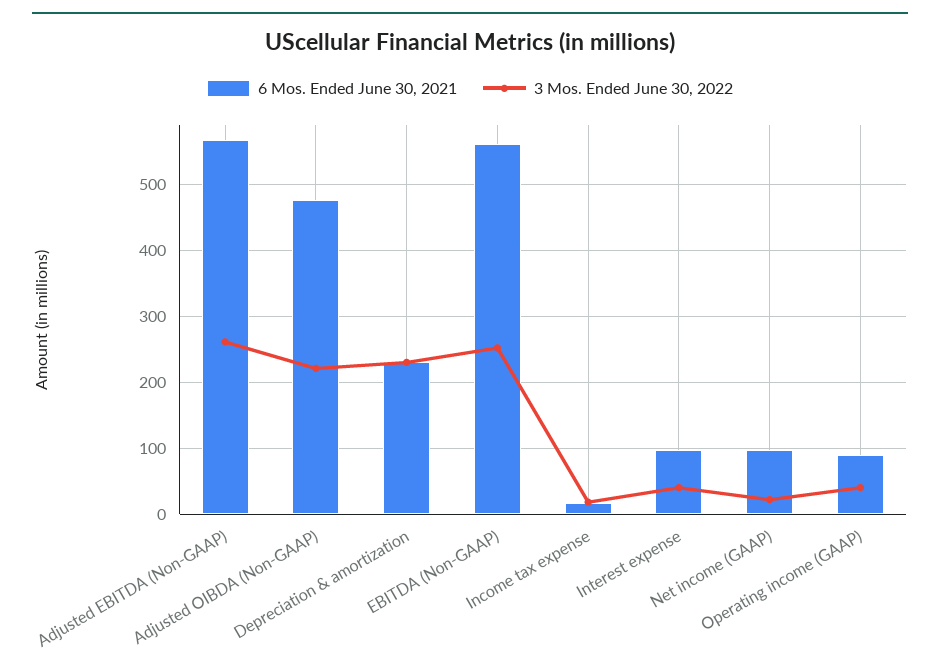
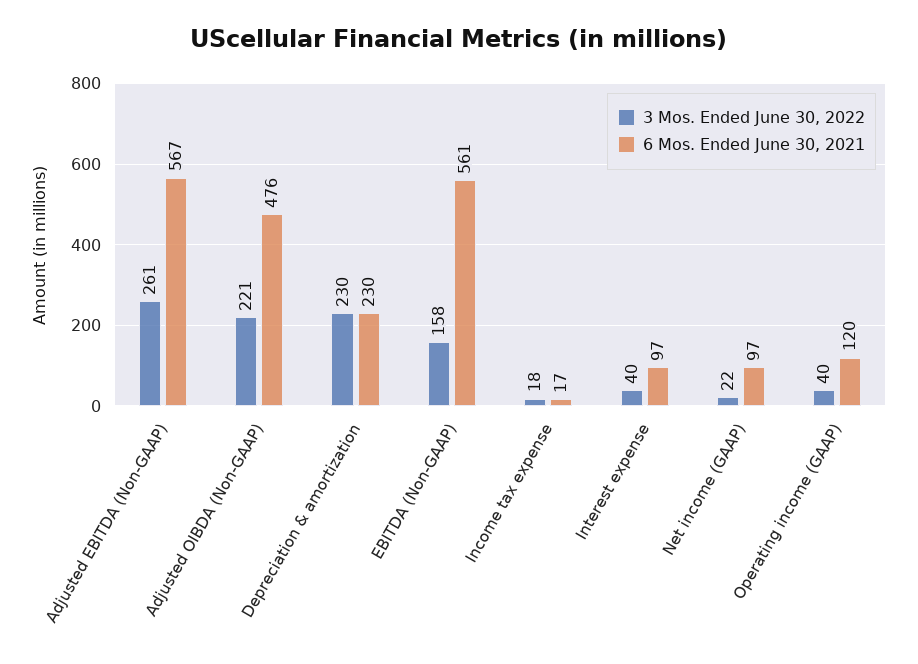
3 Mos. Ended June 30, 2022, EBITDA (Non-GAAP): 250 -> 158
6 Mos. Ended June 30, 2021, Operating income (GAAP): 90 -> 120

